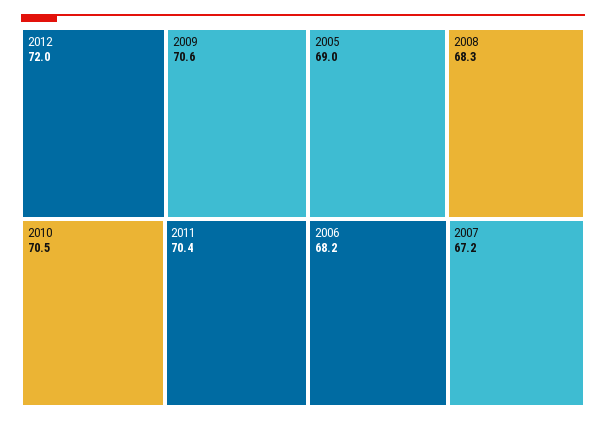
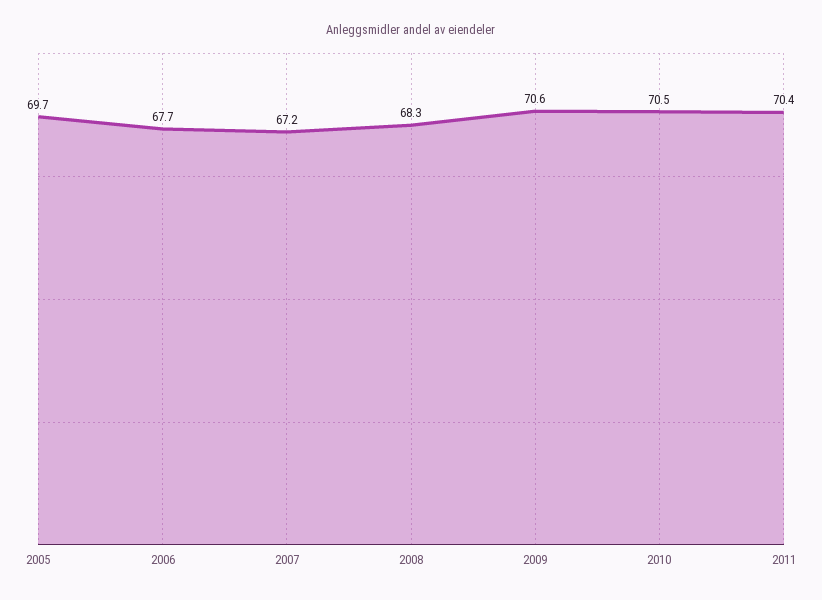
2012: 72 -> none
2005: 69 -> 69.7
2006: 68.2 -> 67.7

